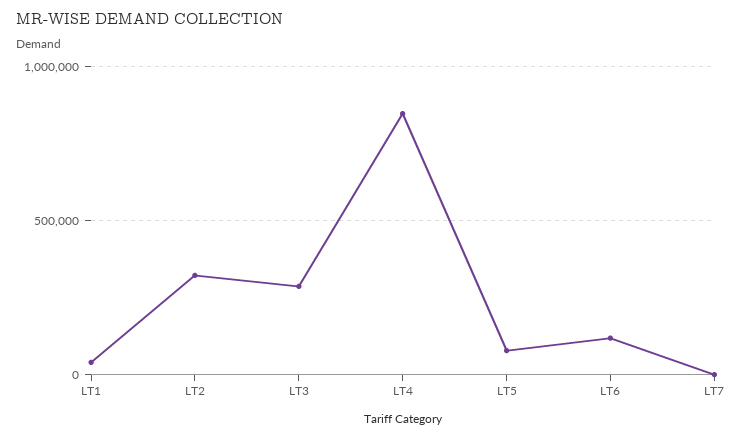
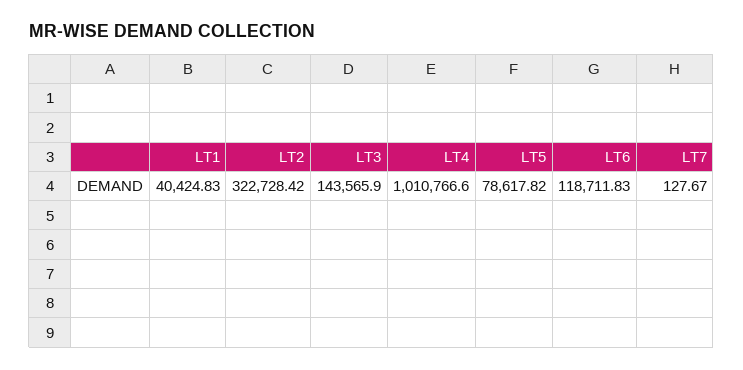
LT3: 300000 -> 143565.9
LT4: 850000 -> 1010766.6

